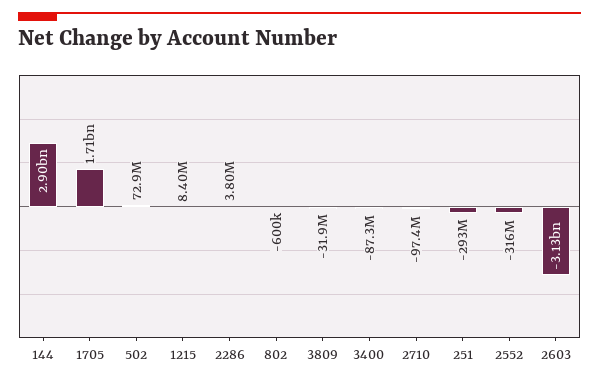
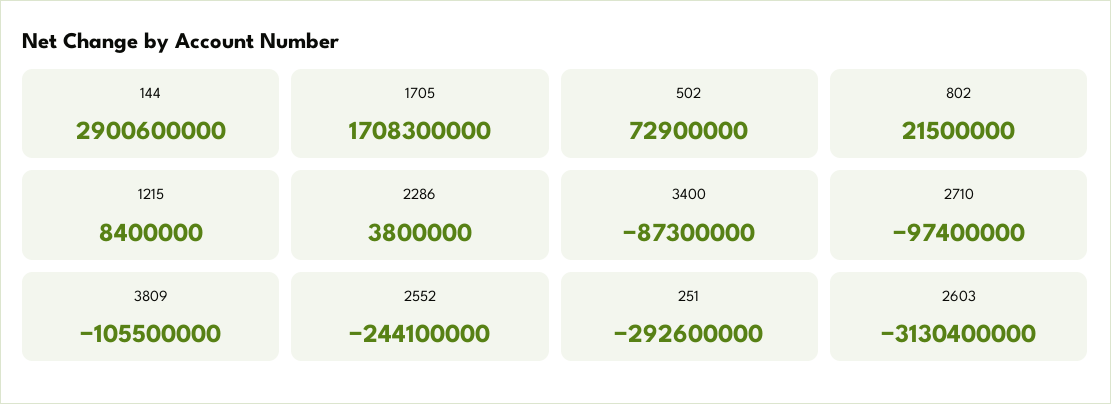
802: -600000 -> 21500000
3809: -31900000 -> -105500000
2552: -316000000 -> -244100000

